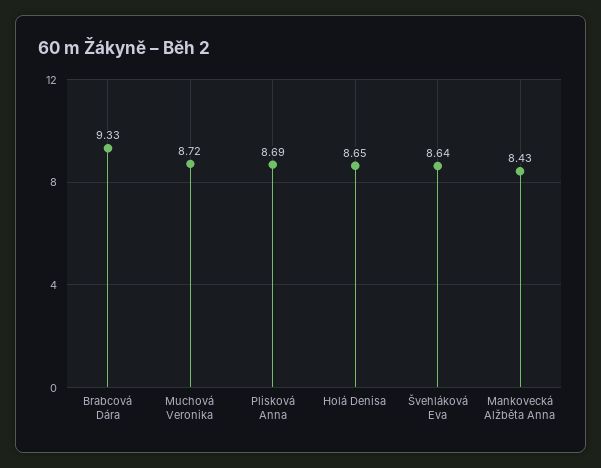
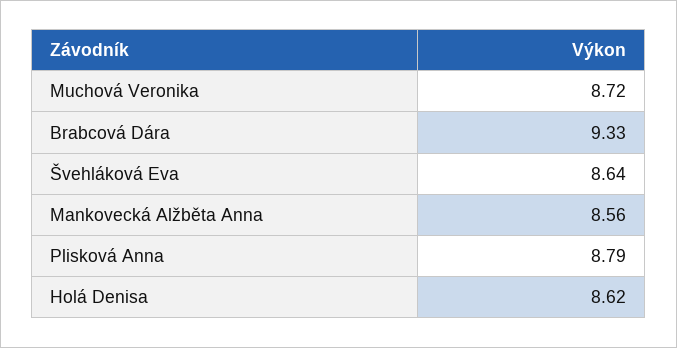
Plisková Anna: 8.69 -> 8.79
Holá Denisa: 8.65 -> 8.62
Mankovecká Alžběta Anna: 8.43 -> 8.56

